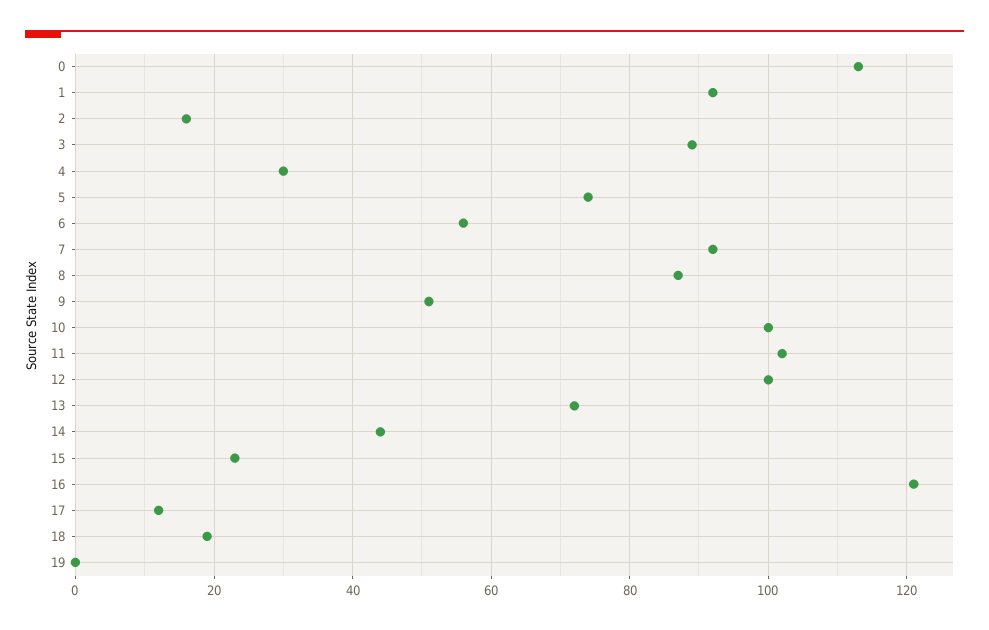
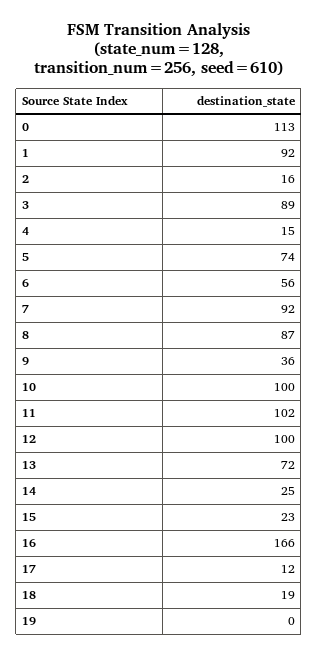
4: 30 -> 15
9: 50 -> 36
14: 45 -> 25
16: 120 -> 166

